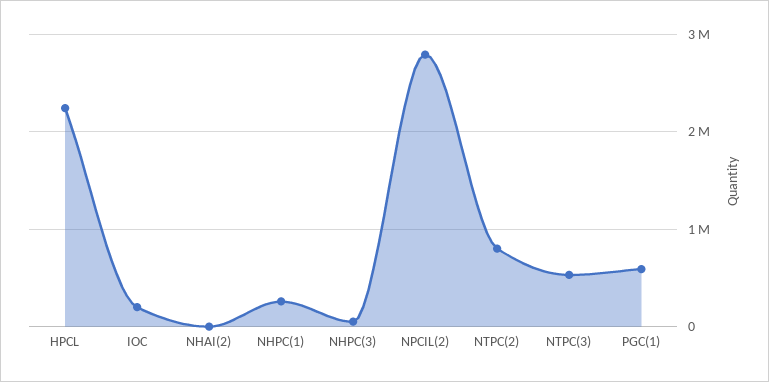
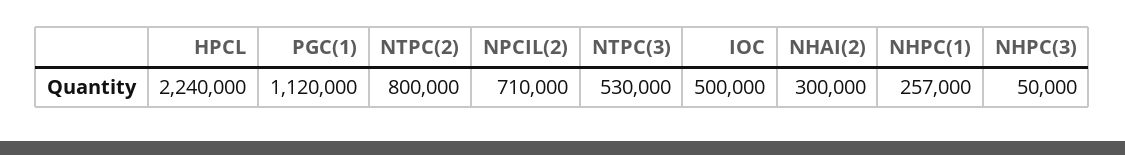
IOC: 200000 -> 500000
NHAI(2): 0 -> 300000
NPCIL(2): 2800000 -> 710000
PGC(1): 600000 -> 1120000

